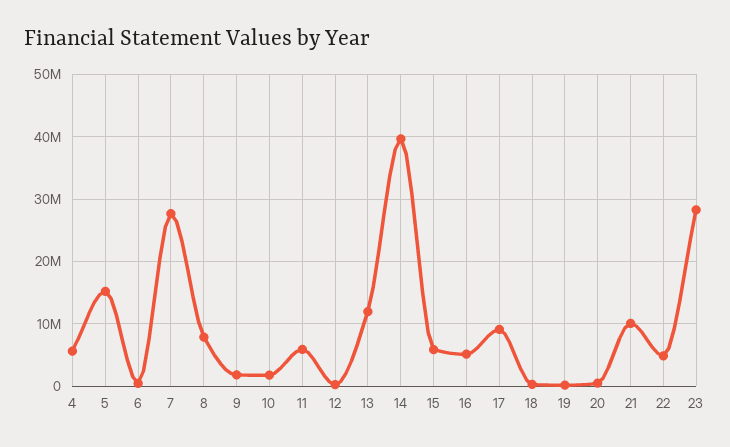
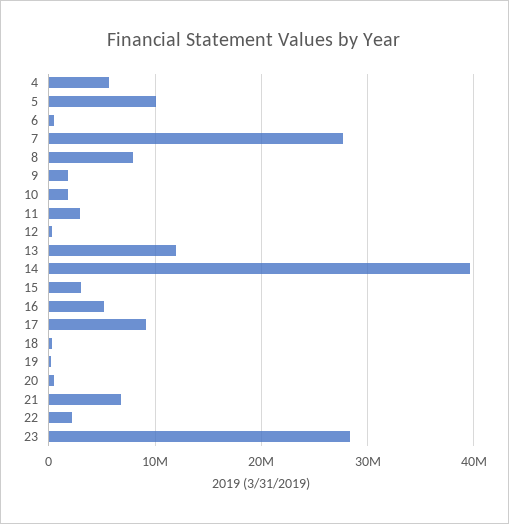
5: 15000000 -> 10000000
11: 6000000 -> 3000000
15: 6000000 -> 3000000
21: 10000000 -> 7000000
22: 5000000 -> 2000000

